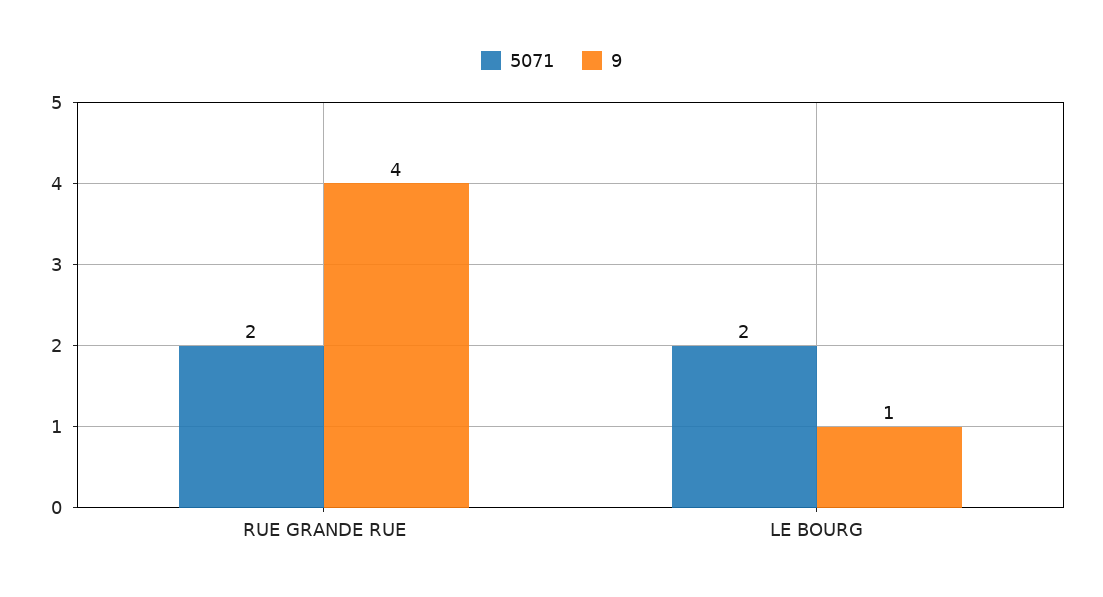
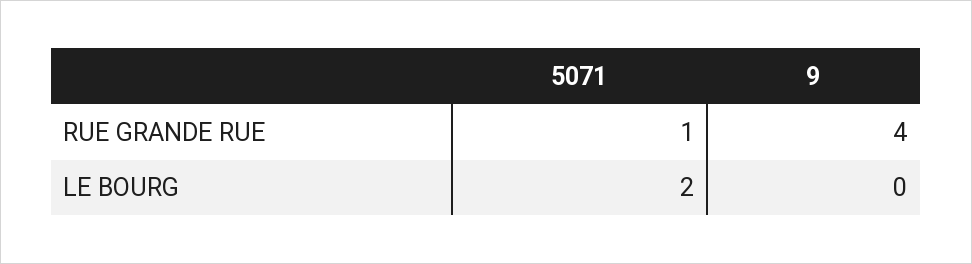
5071, RUE GRANDE RUE: 2 -> 1
9, LE BOURG: 1 -> 0

